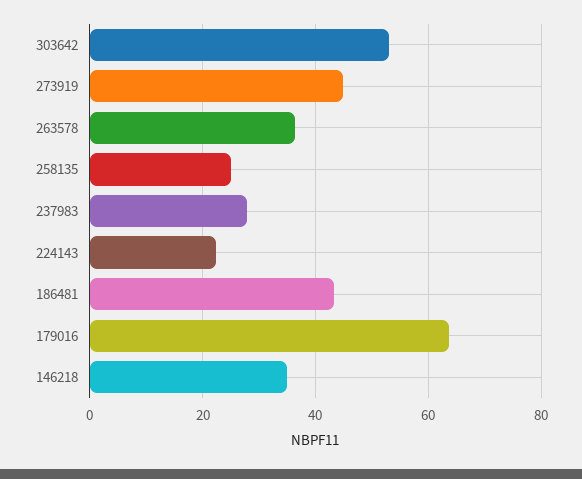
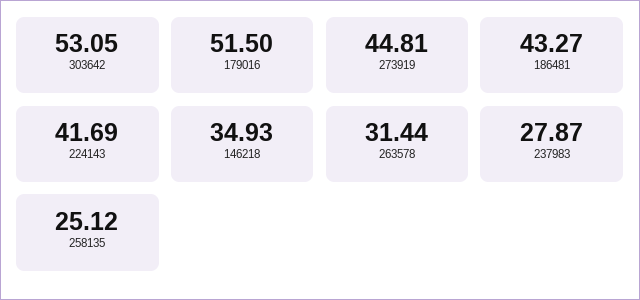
263578: 36 -> 31.44
224143: 22 -> 41.69
179016: 64 -> 51.5

